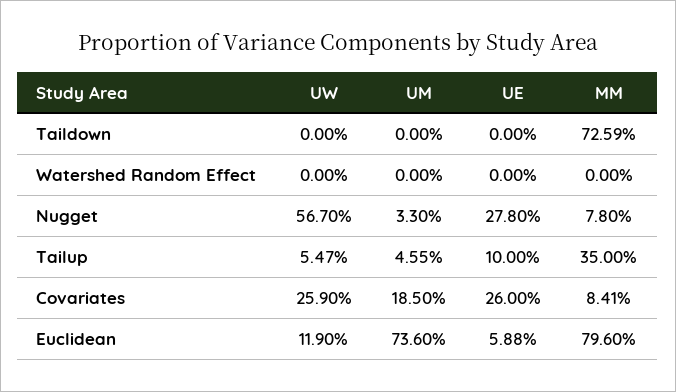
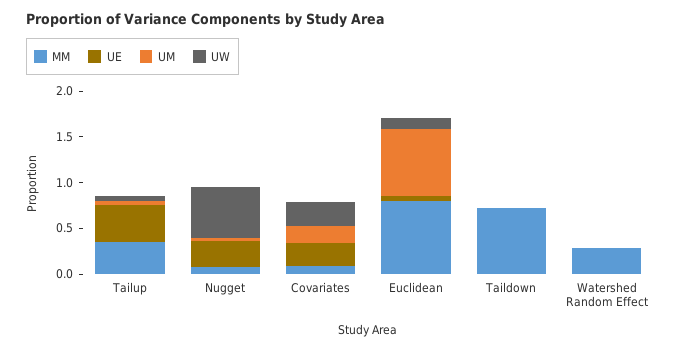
MM, Watershed Random Effect: 0 -> 0.3
UE, Tailup: 0.1 -> 0.4

